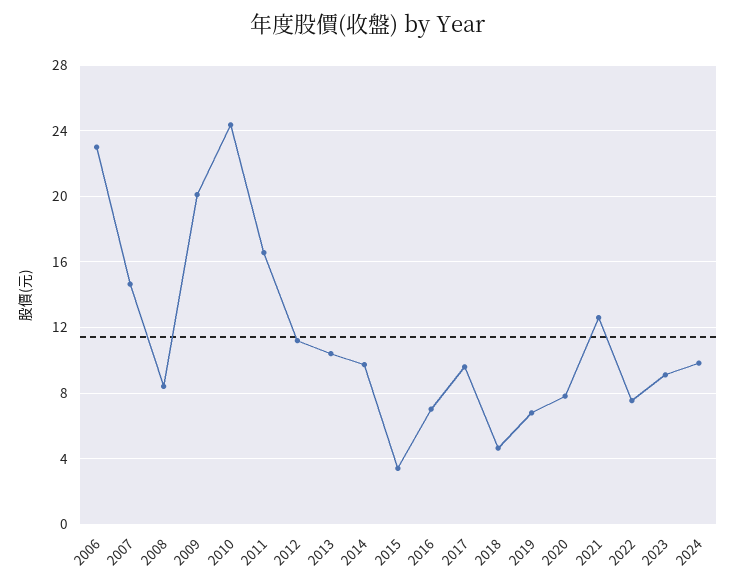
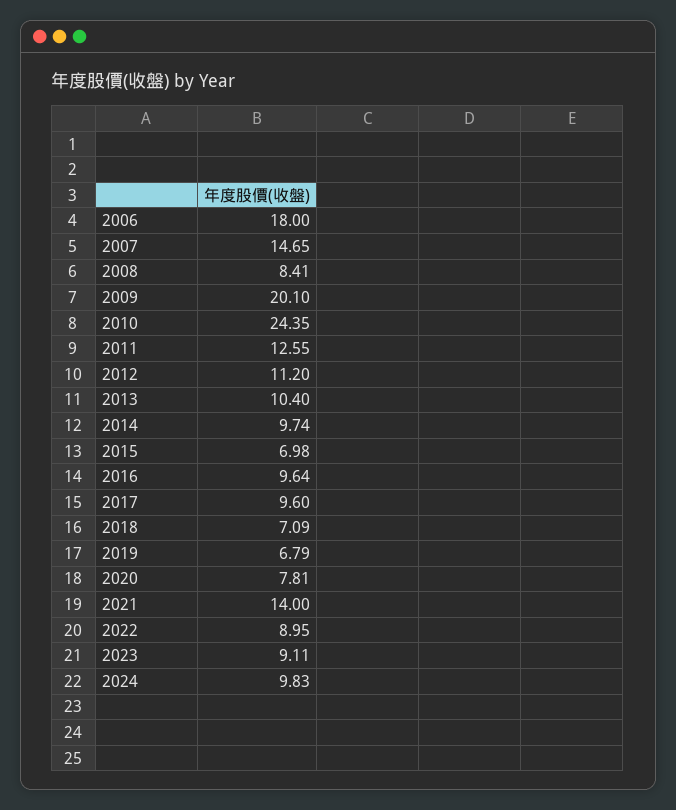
2006: 23 -> 18
2011: 16.5 -> 12.55
2015: 3.5 -> 6.98
2016: 7 -> 9.64
2018: 4.5 -> 7.09
2021: 12.5 -> 14
2022: 7.5 -> 8.95

